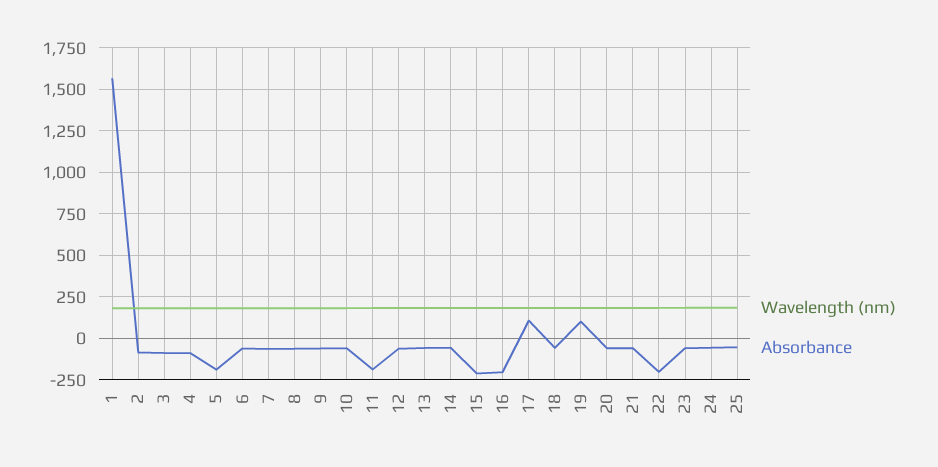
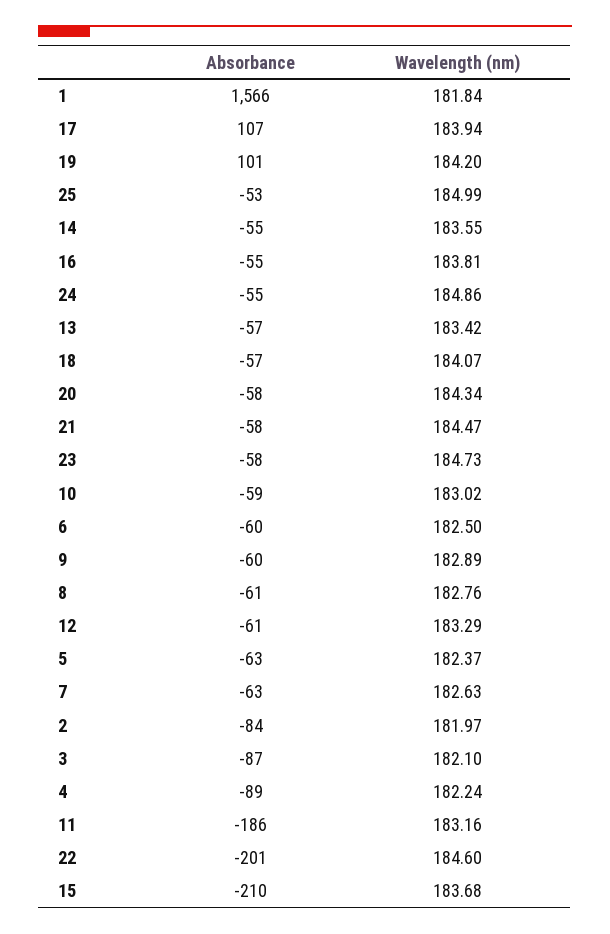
Absorbance, 5: -200 -> -63
Absorbance, 16: -200 -> -55

